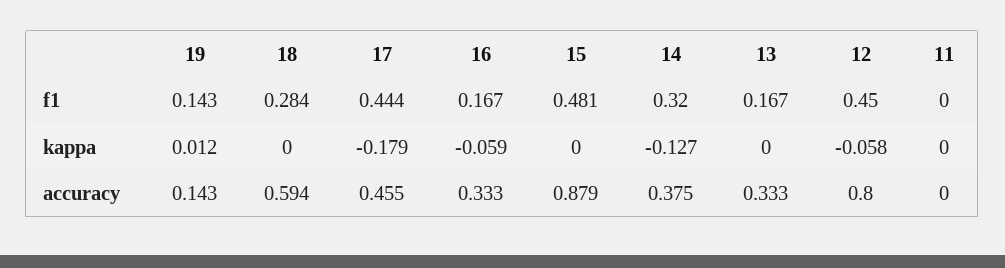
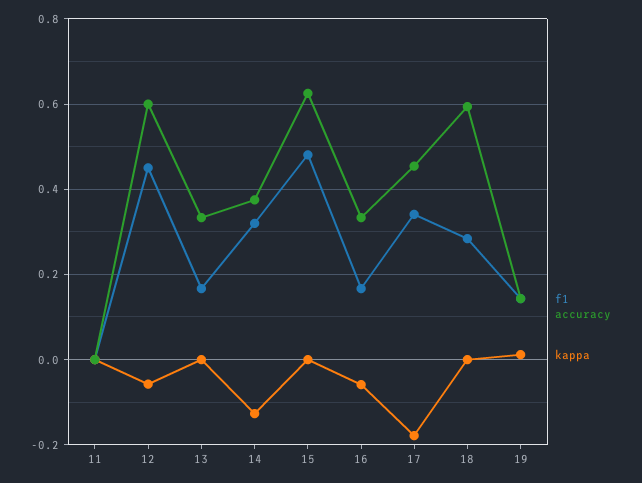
f1, 17: 0.444 -> 0.34
accuracy, 15: 0.879 -> 0.62
accuracy, 12: 0.8 -> 0.6

